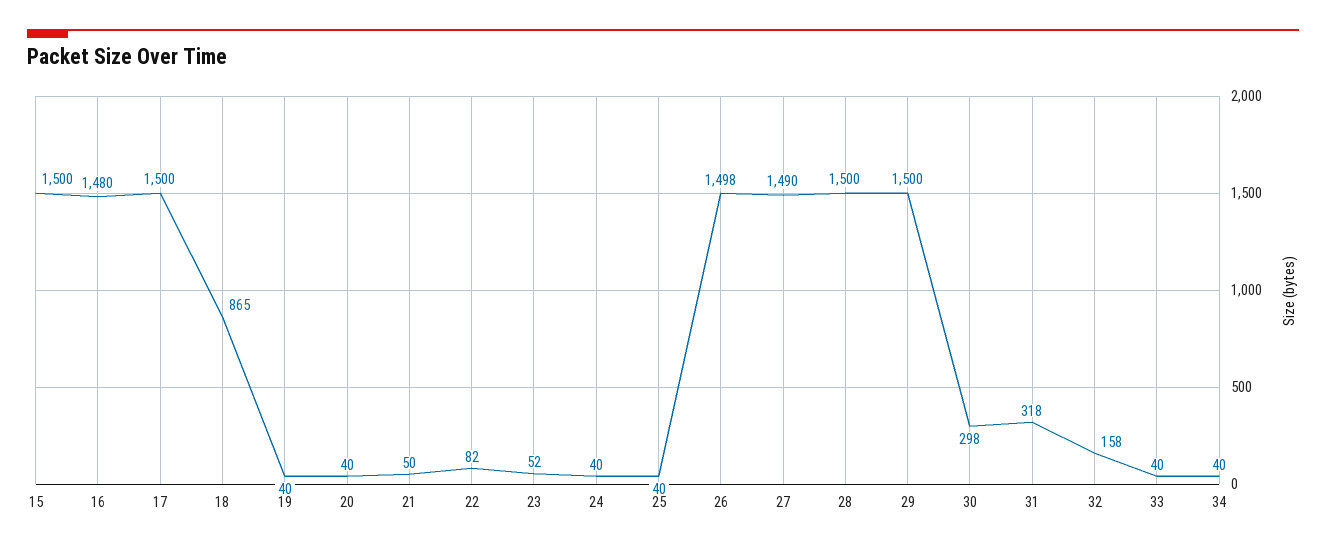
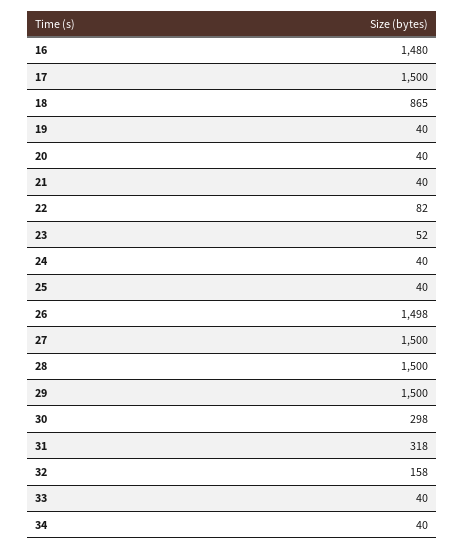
15: 1500 -> none
21: 50 -> 40
27: 1490 -> 1500

